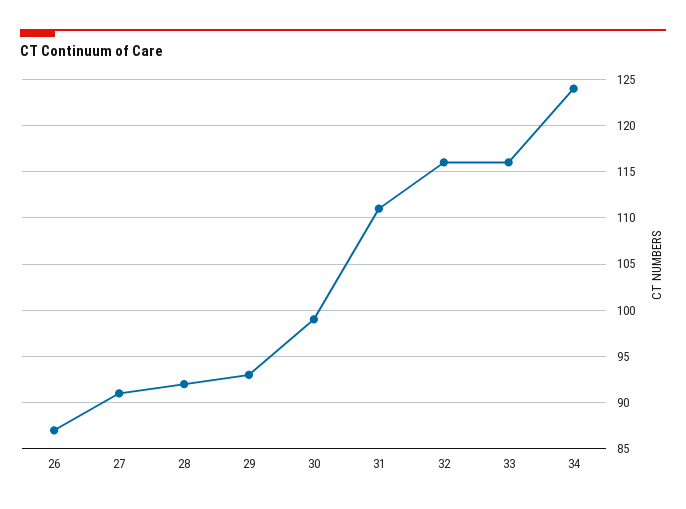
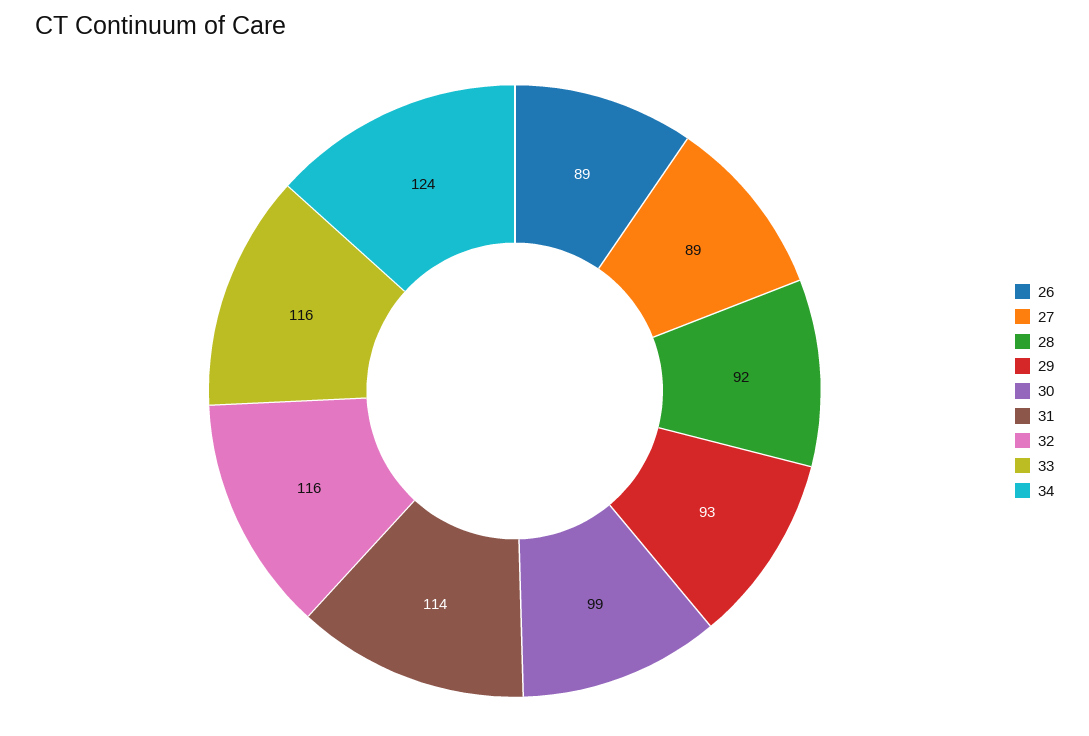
26: 87 -> 89
27: 91 -> 89
31: 111 -> 114

